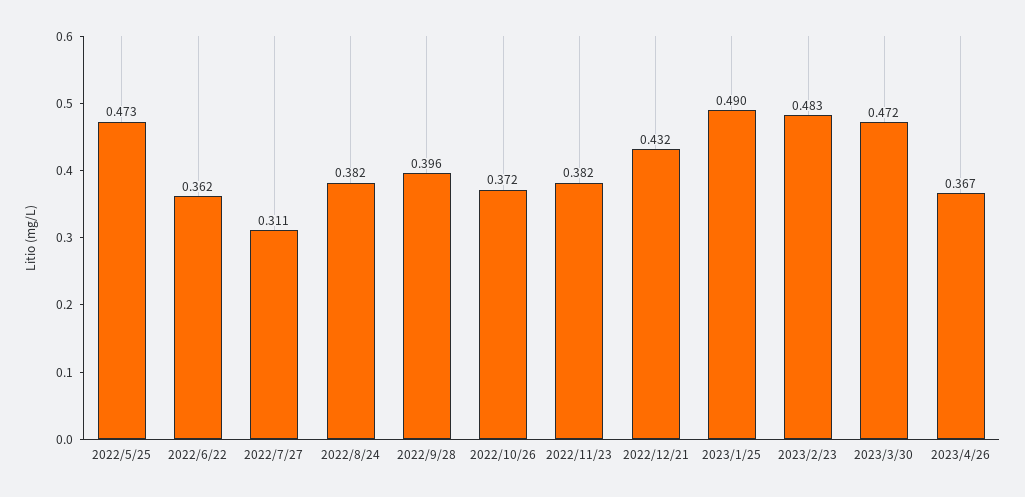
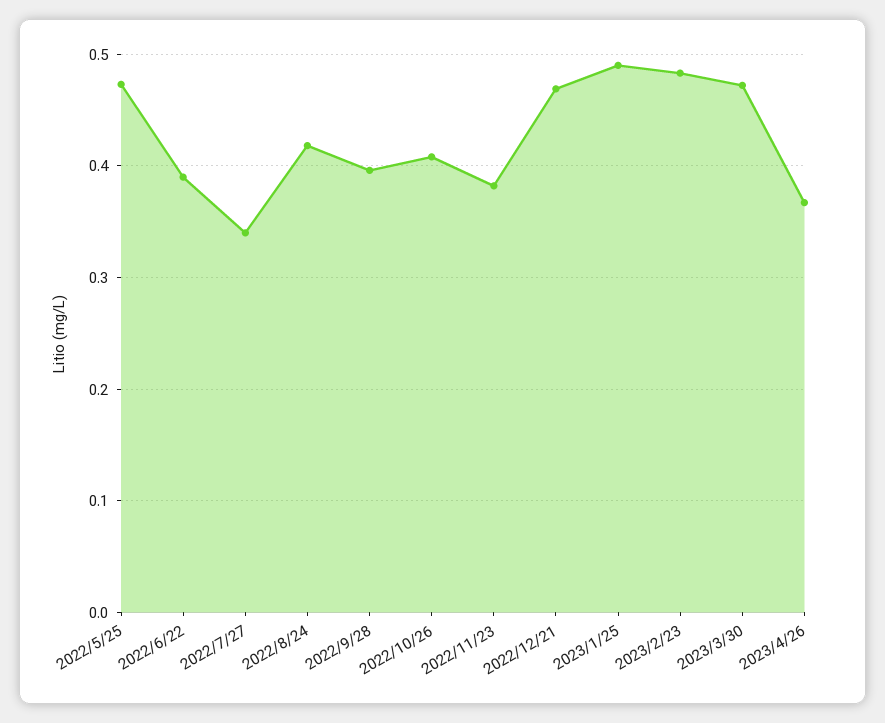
2022/6/22: 0.362 -> 0.39
2022/7/27: 0.311 -> 0.34
2022/8/24: 0.382 -> 0.42
2022/10/26: 0.372 -> 0.41
2022/12/21: 0.432 -> 0.47

